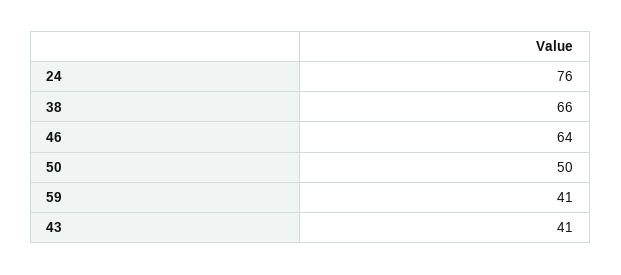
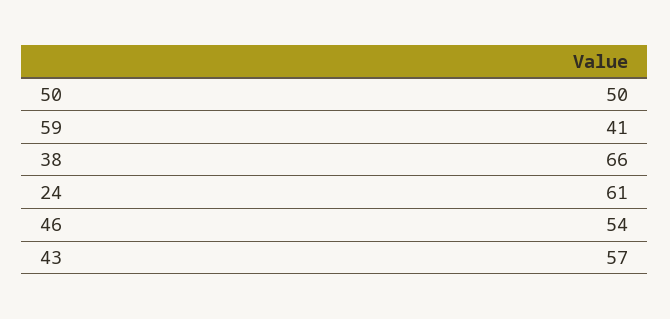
24: 76 -> 61
46: 64 -> 54
43: 41 -> 57

